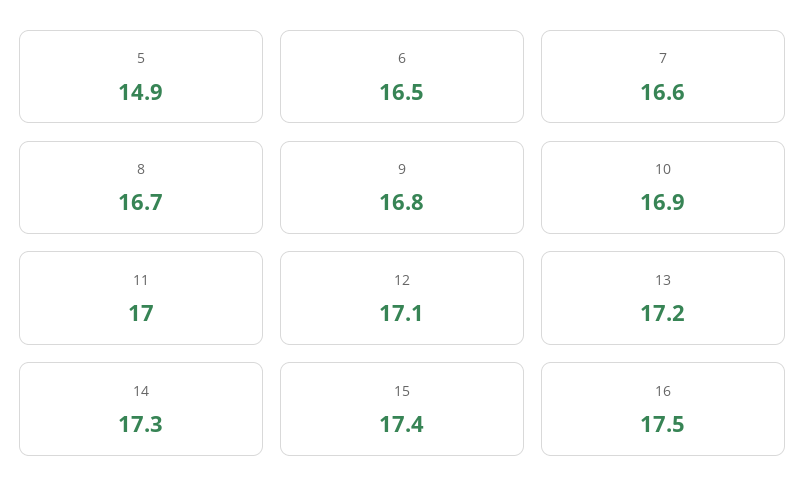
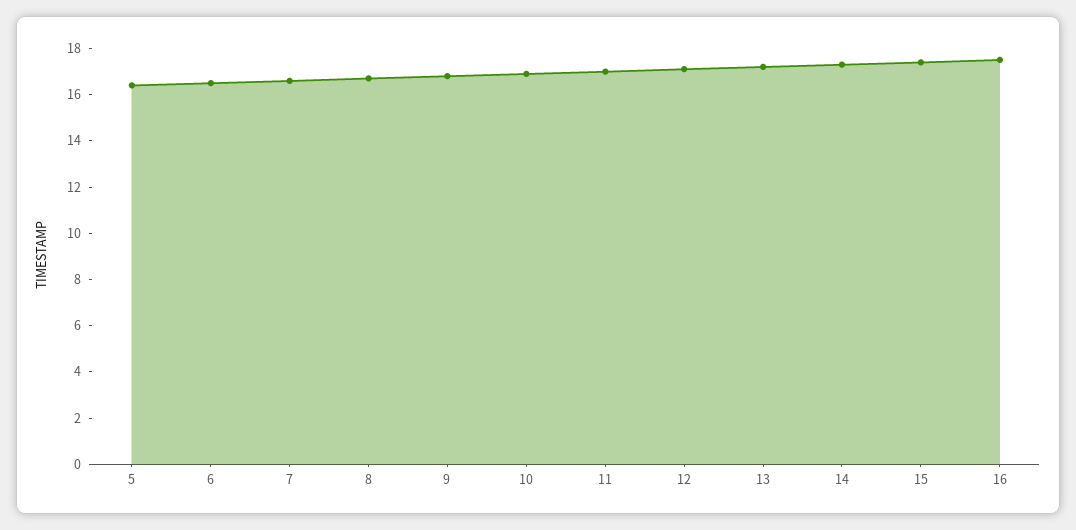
5: 14.9 -> 16.5

